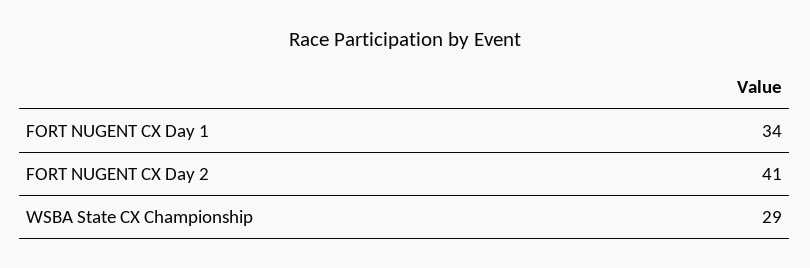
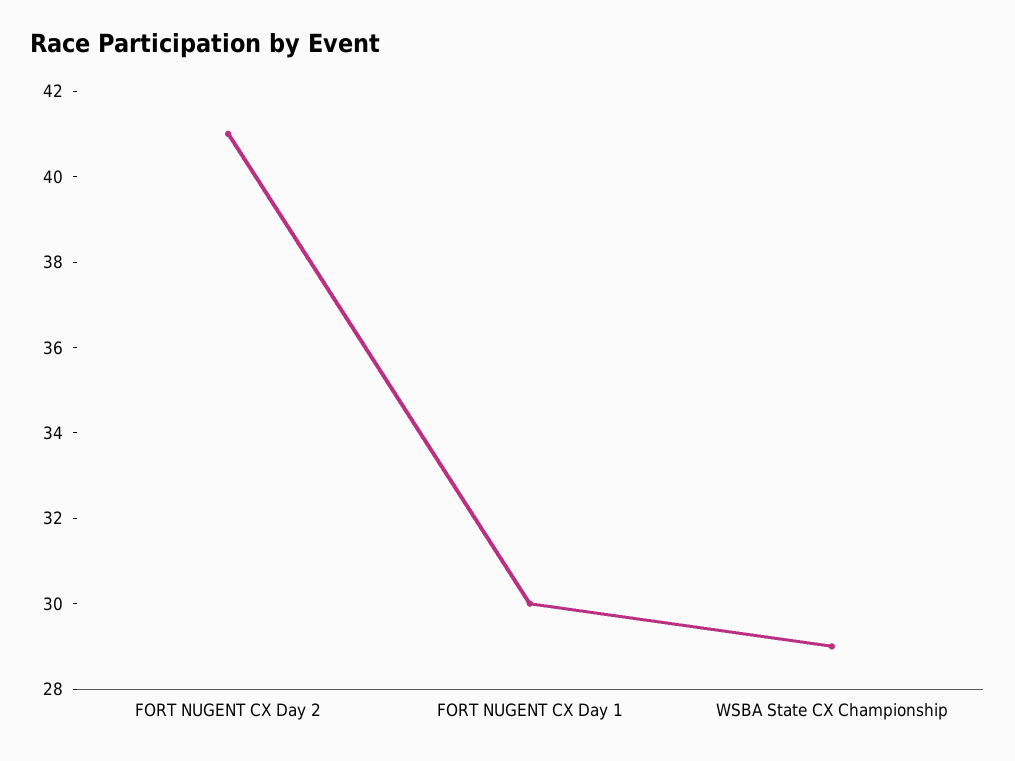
FORT NUGENT CX Day 1: 34 -> 30

